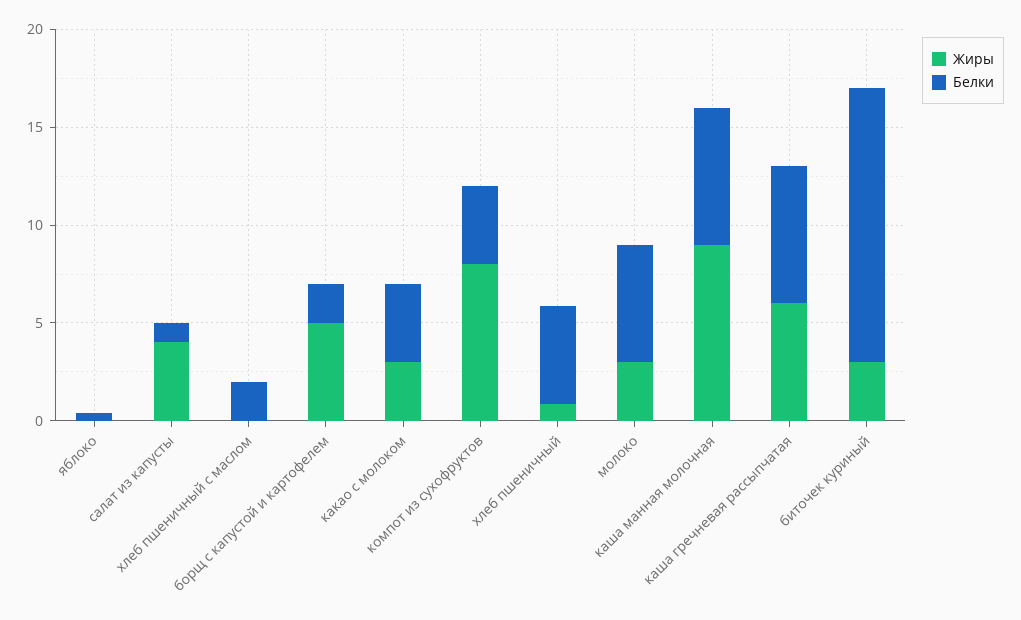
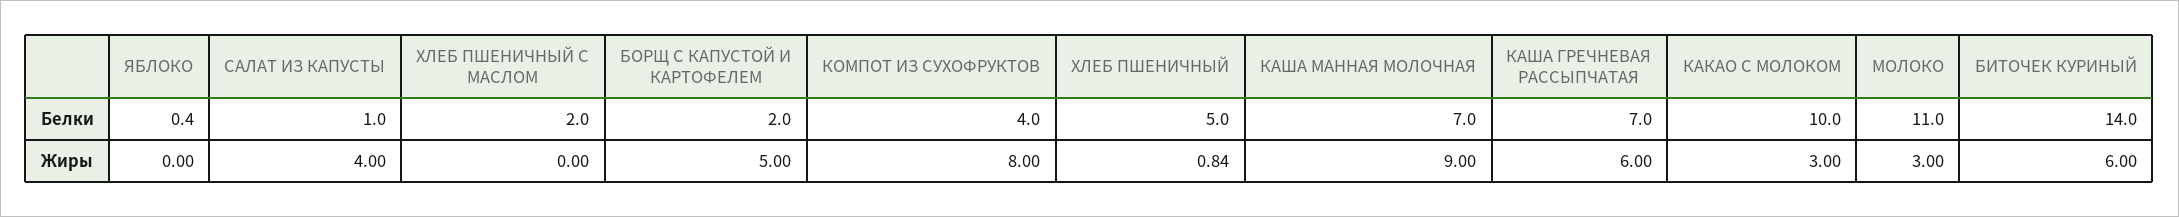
Белки, какао с молоком: 4 -> 10
Белки, молоко: 6 -> 11
Жиры, биточек куриный: 3 -> 6

